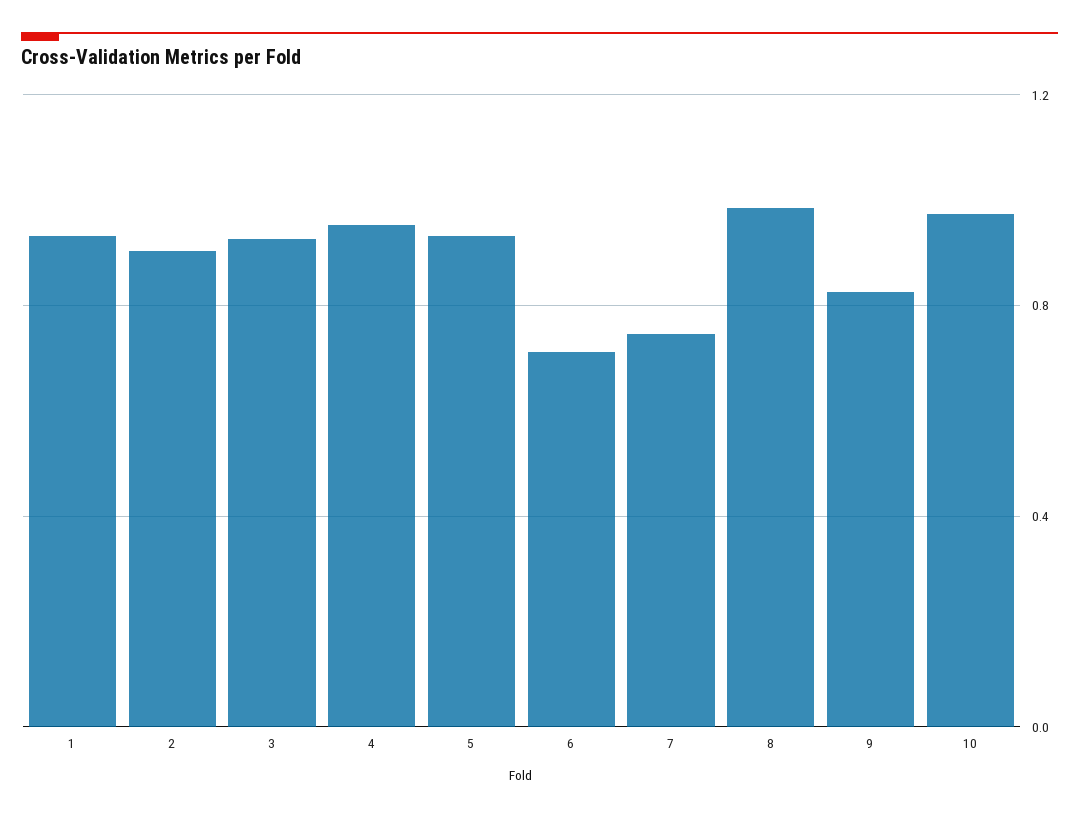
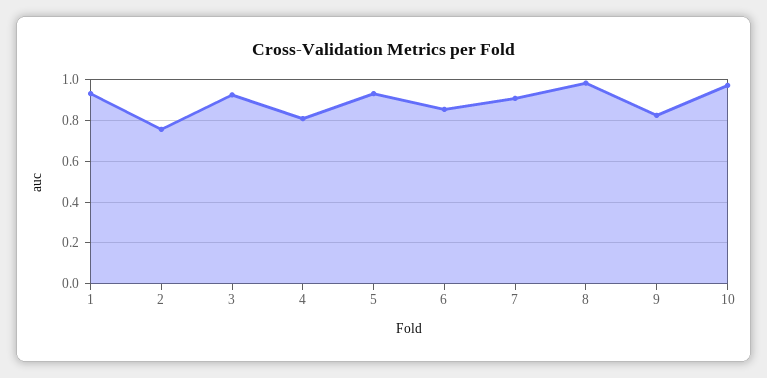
2: 0.9 -> 0.75
4: 0.95 -> 0.8
6: 0.7 -> 0.85
7: 0.75 -> 0.9

